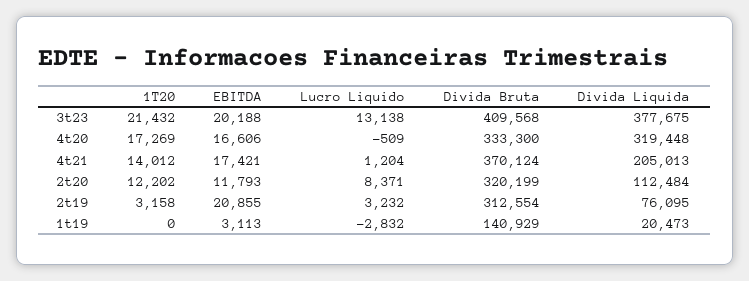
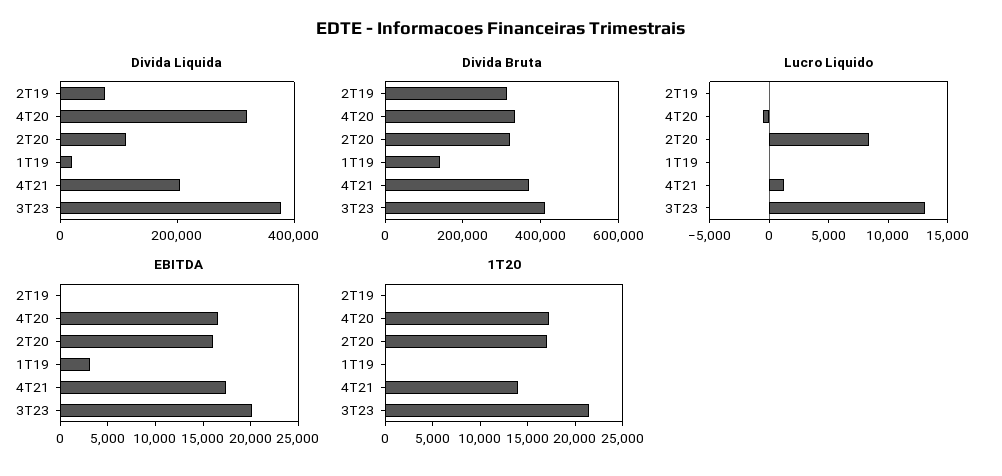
1T20, 2t20: 12202 -> 17000
EBITDA, 2t20: 11793 -> 16000
1T20, 2t19: 3158 -> 0
EBITDA, 2t19: 20855 -> 0
Lucro Liquido, 2t19: 3232 -> 0
Lucro Liquido, 1t19: -2832 -> 0

